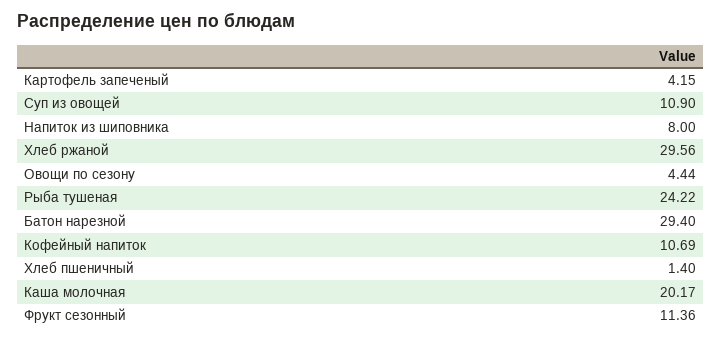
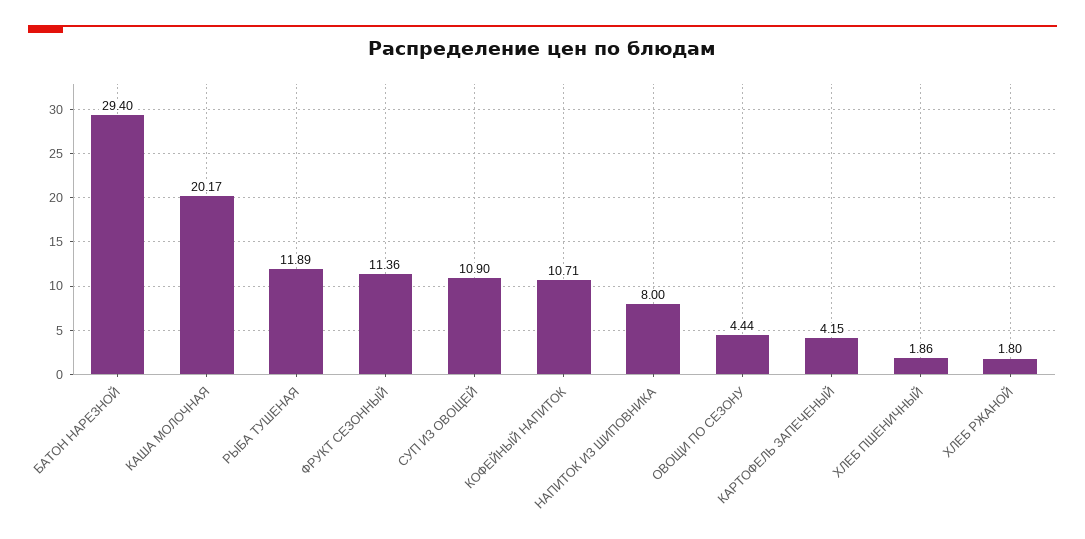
Хлеб ржаной: 29.56 -> 1.8
Рыба тушеная: 24.22 -> 11.89
Кофейный напиток: 10.69 -> 10.71
Хлеб пшеничный: 1.4 -> 1.86

